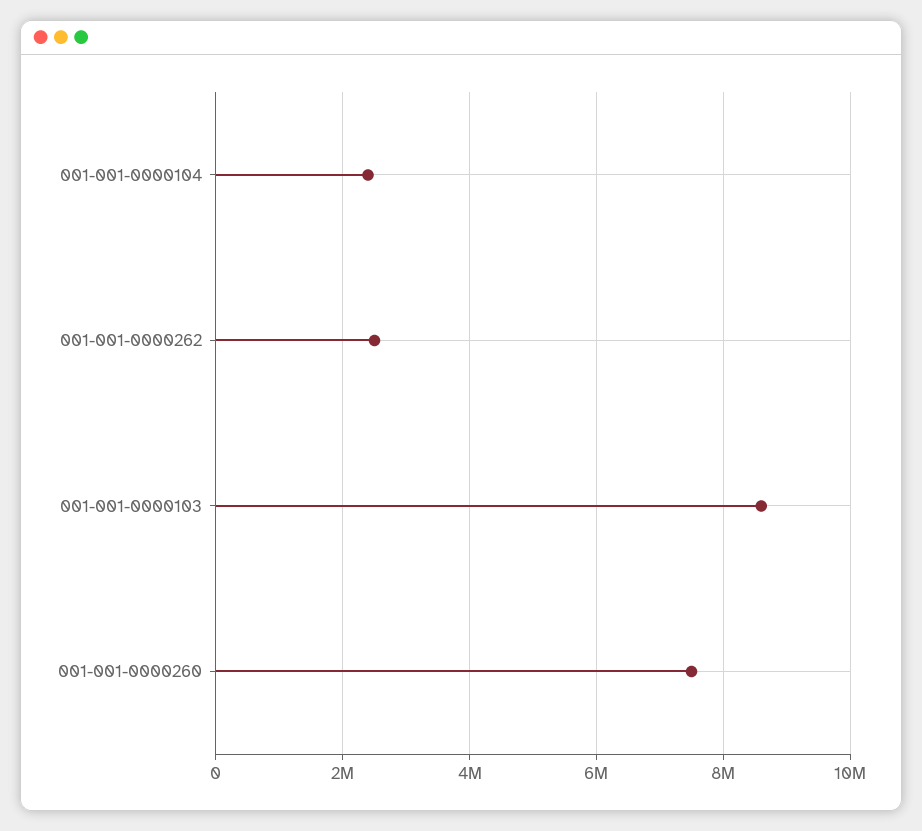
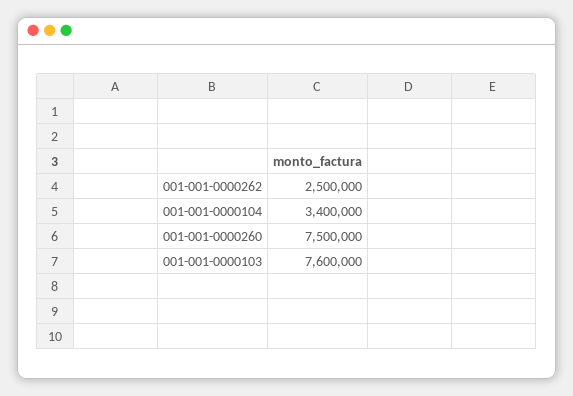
001-001-0000104: 2400000 -> 3400000
001-001-0000103: 8600000 -> 7600000

